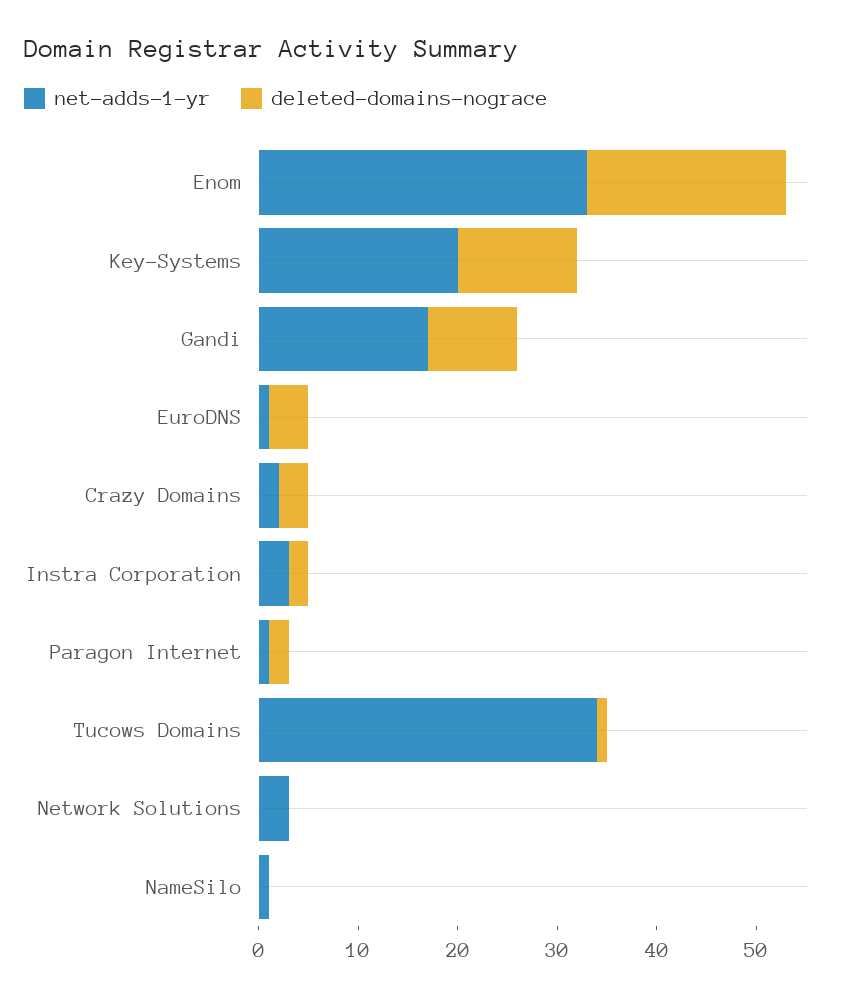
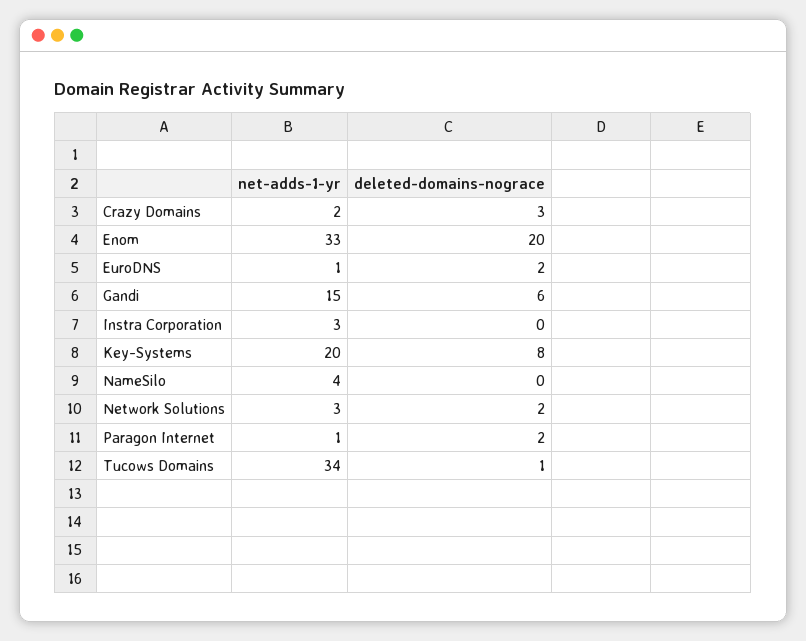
deleted-domains-nograce, Key-Systems: 12 -> 8
net-adds-1-yr, Gandi: 17 -> 15
deleted-domains-nograce, Gandi: 9 -> 6
deleted-domains-nograce, EuroDNS: 4 -> 2
deleted-domains-nograce, Instra Corporation: 2 -> 0
deleted-domains-nograce, Network Solutions: 0 -> 2
net-adds-1-yr, NameSilo: 1 -> 4

